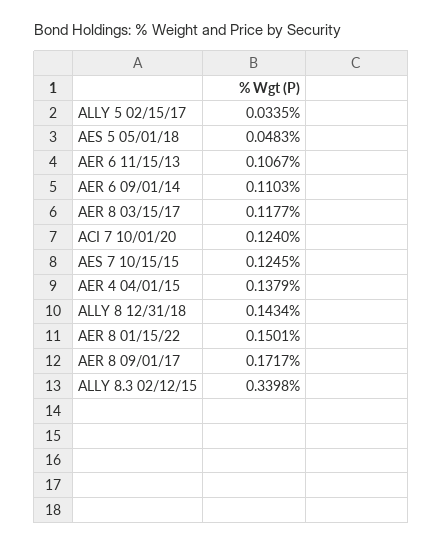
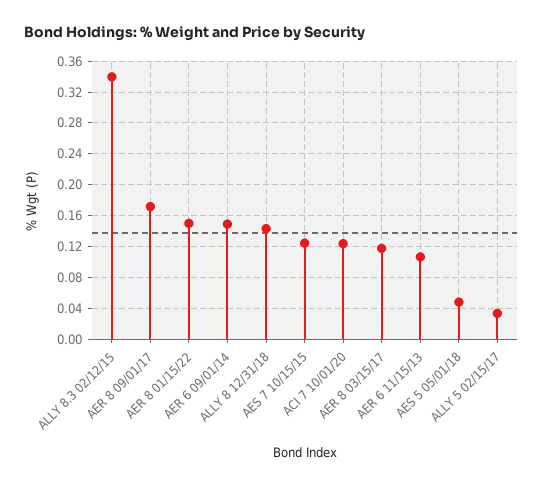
AER 6 09/01/14: 0.1103 -> 0.15
AER 4 04/01/15: 0.1379 -> none

